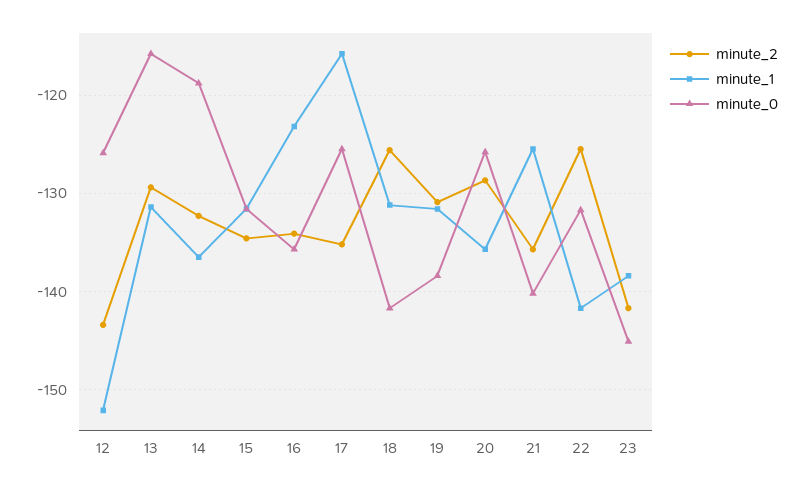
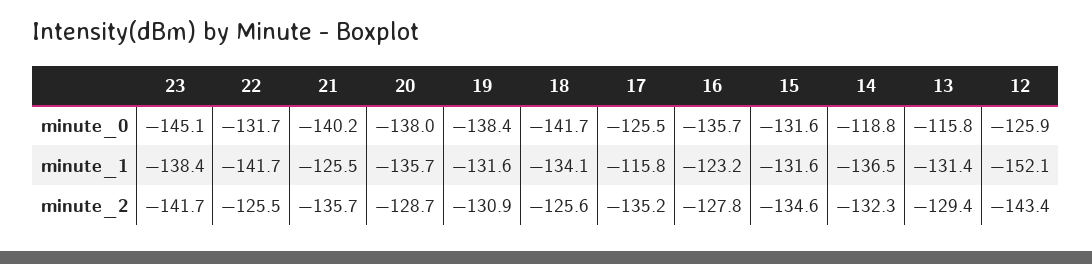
minute_2, 16: -134 -> -127.8
minute_1, 18: -131 -> -134.1
minute_0, 20: -126 -> -138

